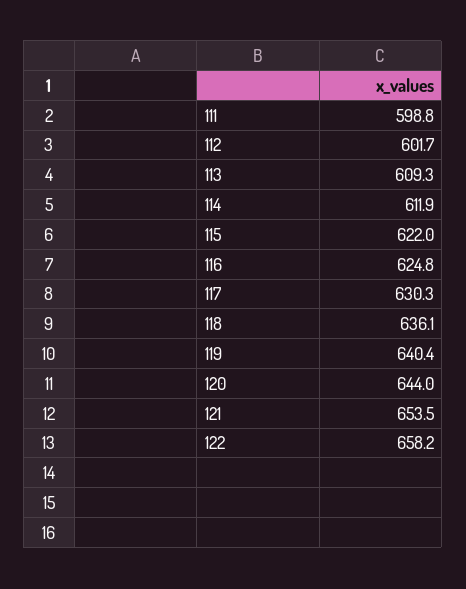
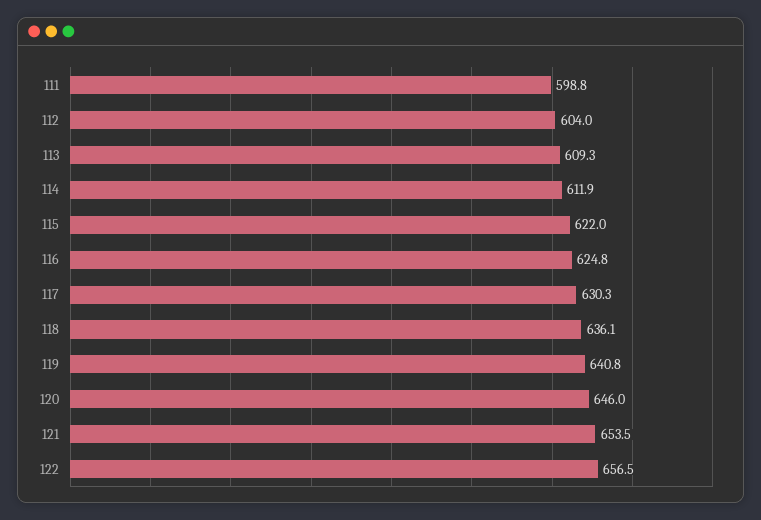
112: 601.7 -> 604
119: 640.4 -> 640.8
120: 644 -> 646
122: 658.2 -> 656.5

